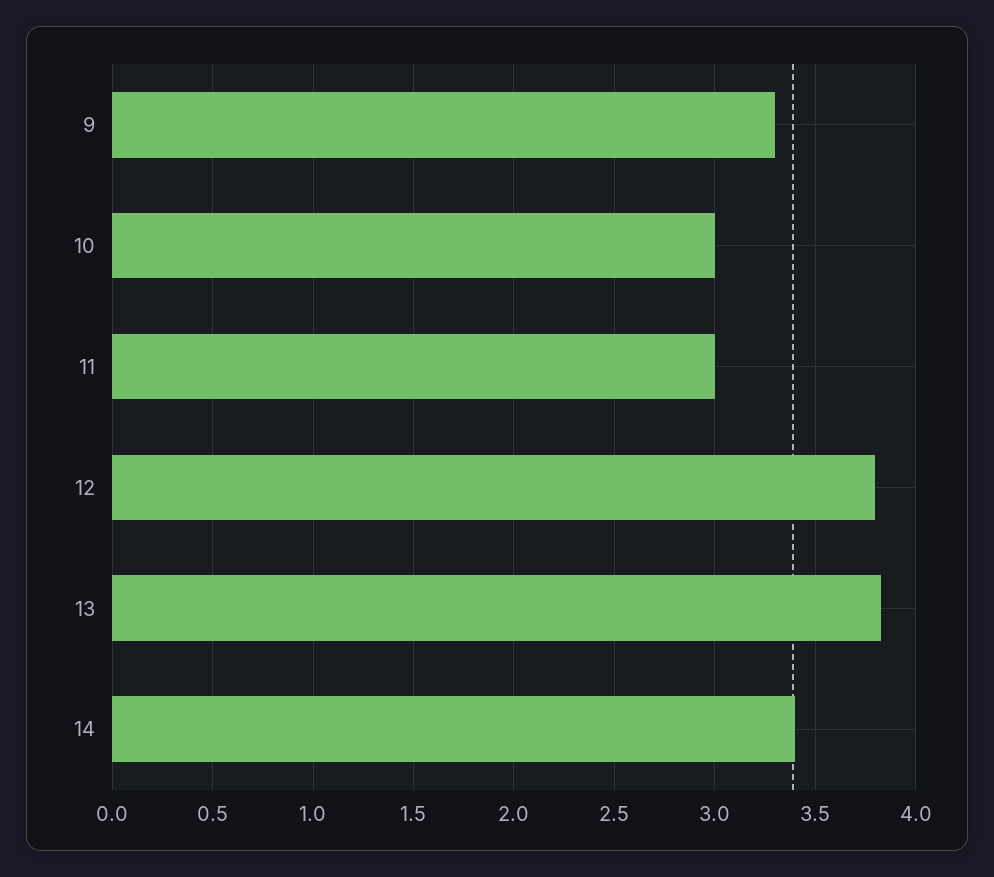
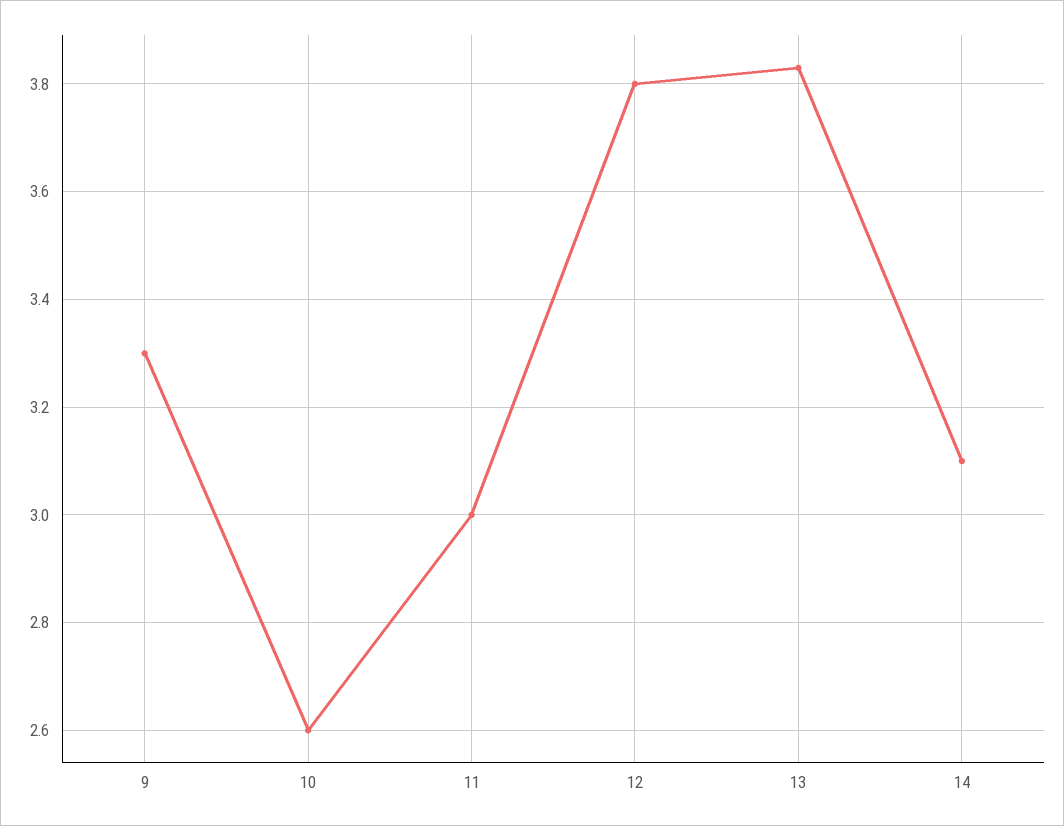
10: 3 -> 2.6
14: 3.4 -> 3.1

